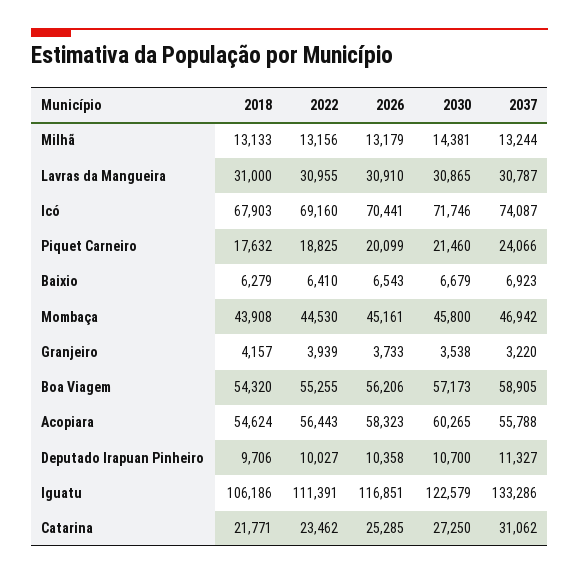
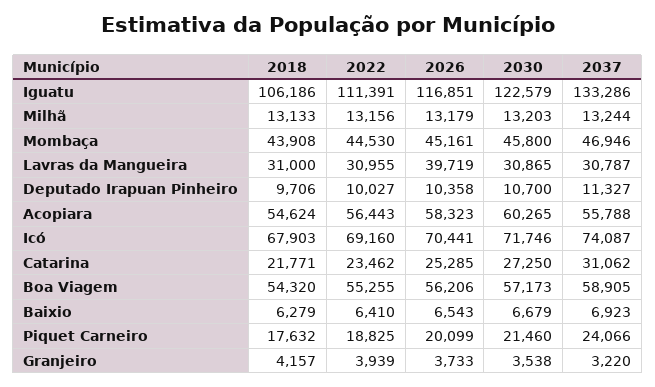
2030, Milhã: 14381 -> 13203
2026, Lavras da Mangueira: 30910 -> 39719
2037, Mombaça: 46942 -> 46946

